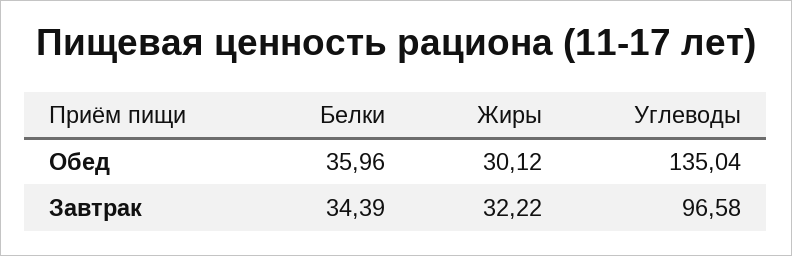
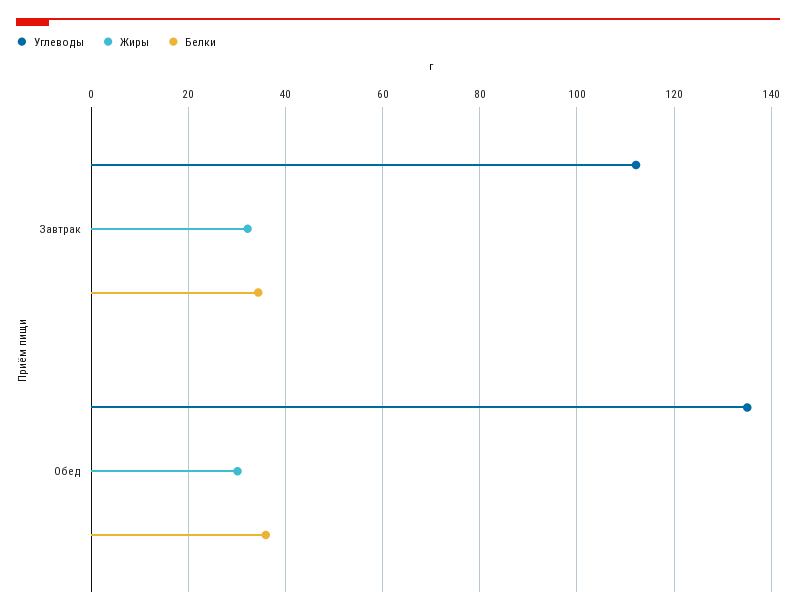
Углеводы, Завтрак: 96.58 -> 112

